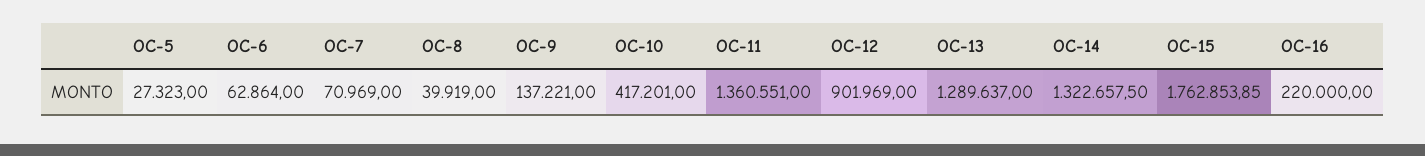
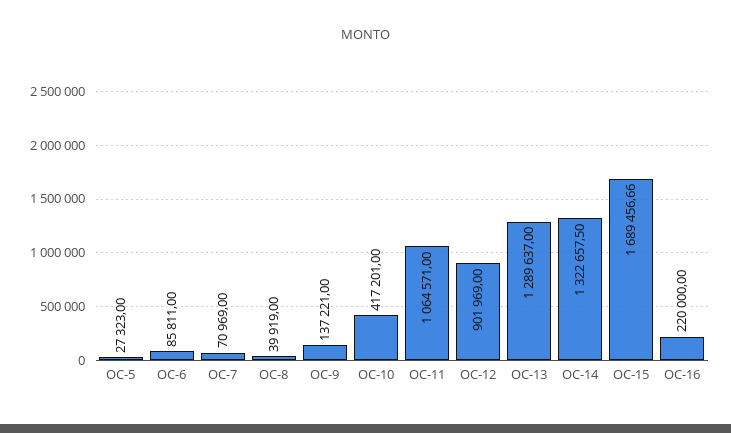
OC-6: 62864 -> 85811
OC-11: 1360551 -> 1064571
OC-15: 1762853.85 -> 1689456.66

